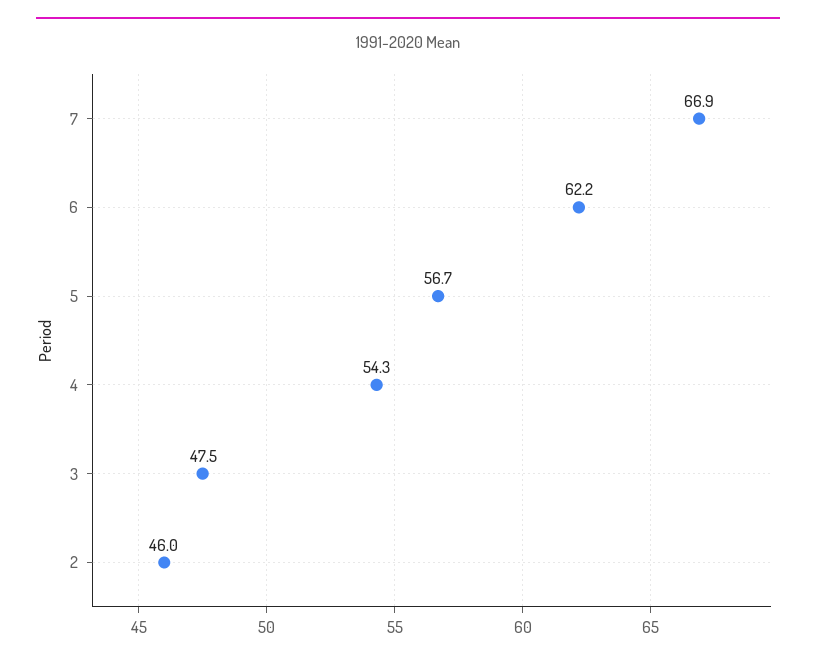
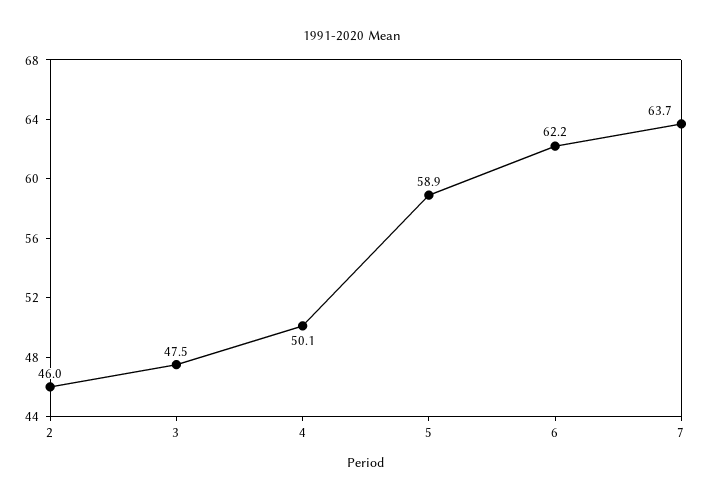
7: 66.9 -> 63.7
5: 56.7 -> 58.9
4: 54.3 -> 50.1

